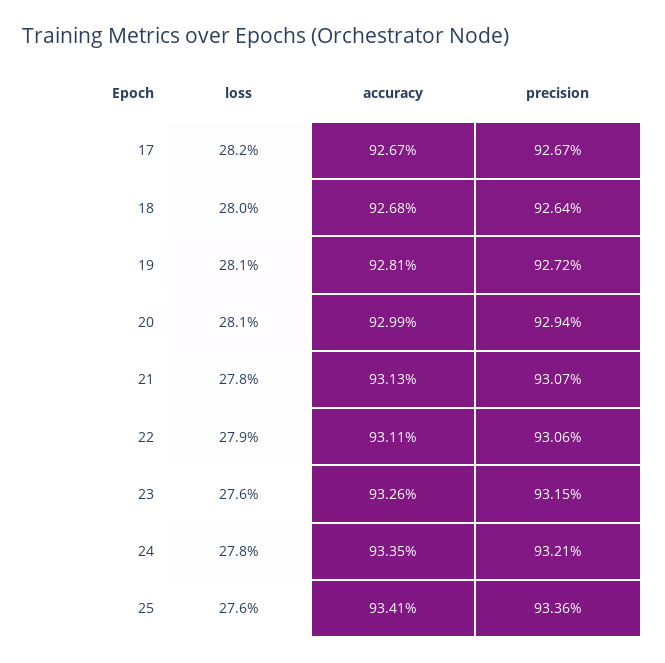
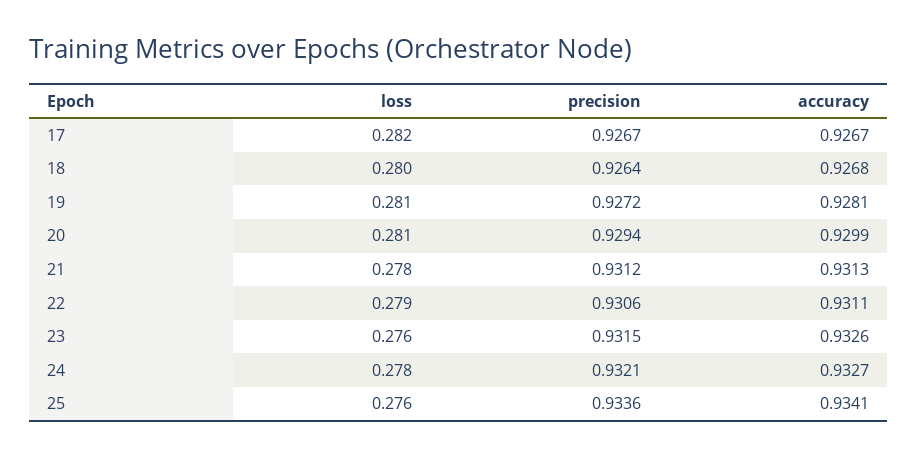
precision, 21: 0.9307 -> 0.9312
accuracy, 24: 0.9335 -> 0.9327

